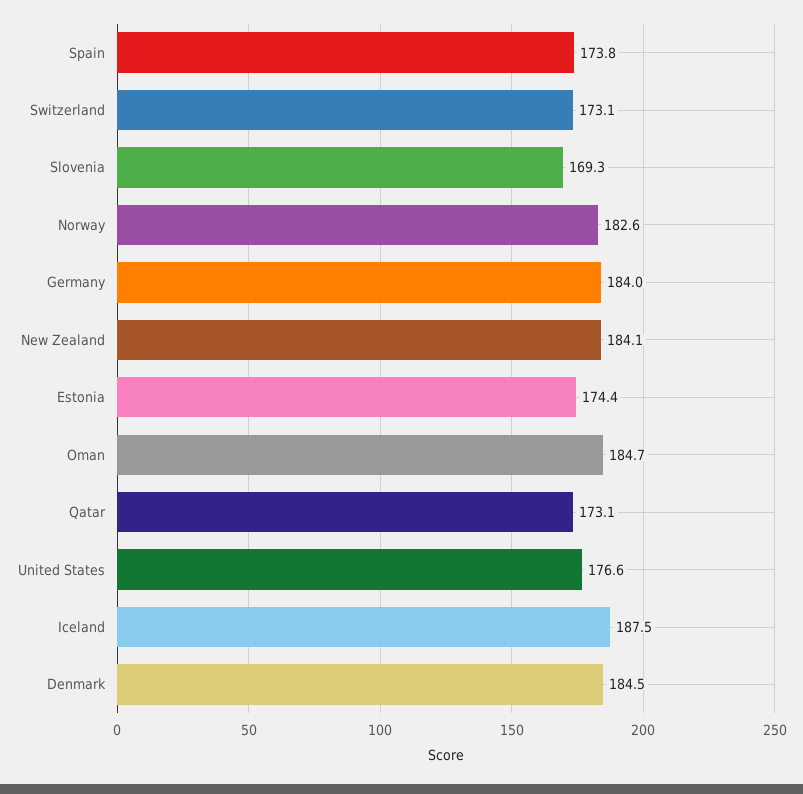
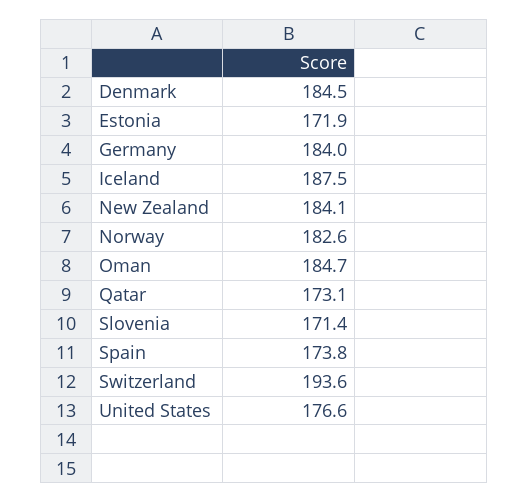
Switzerland: 173.1 -> 193.6
Slovenia: 169.3 -> 171.4
Estonia: 174.4 -> 171.9

